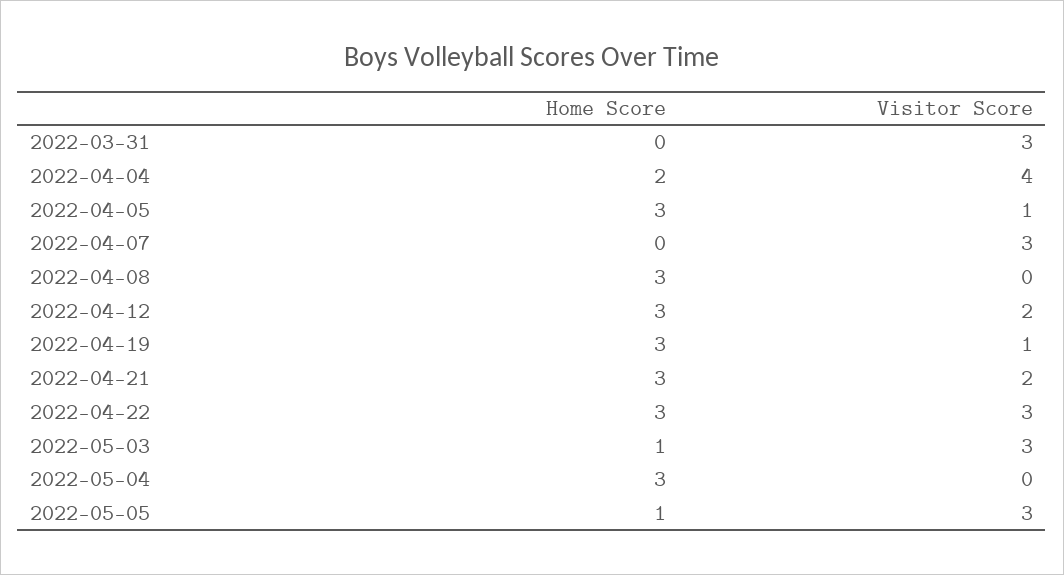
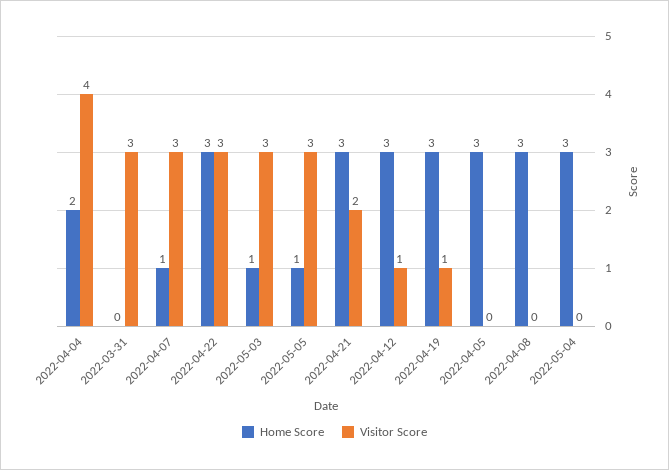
Visitor Score, 2022-04-05: 1 -> 0
Home Score, 2022-04-07: 0 -> 1
Visitor Score, 2022-04-12: 2 -> 1

